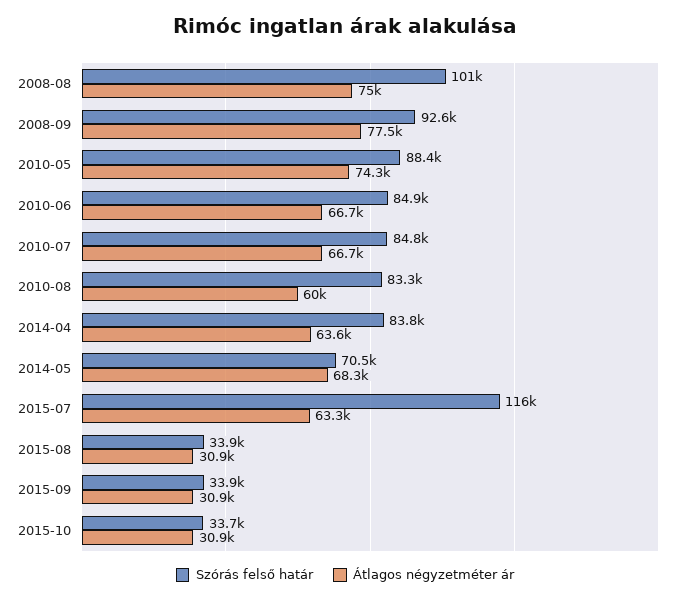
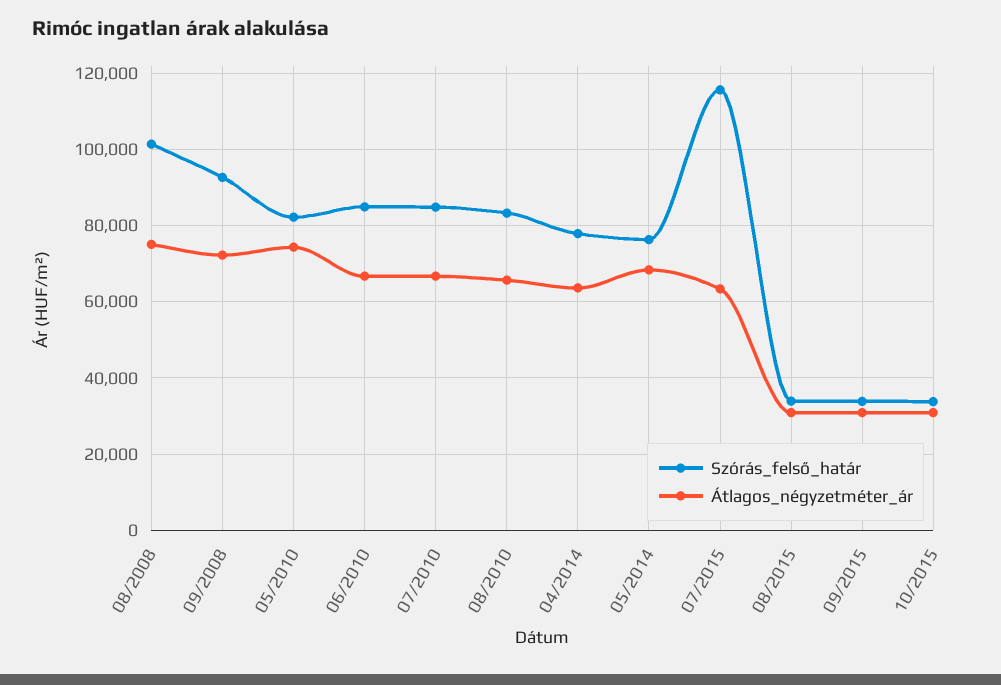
Átlagos négyzetméter ár, 2008-09: 77500 -> 72000
Szórás felső határ, 2010-05: 88400 -> 82000
Átlagos négyzetméter ár, 2010-08: 60000 -> 66000
Szórás felső határ, 2014-04: 83800 -> 78000
Szórás felső határ, 2014-05: 70500 -> 76000

